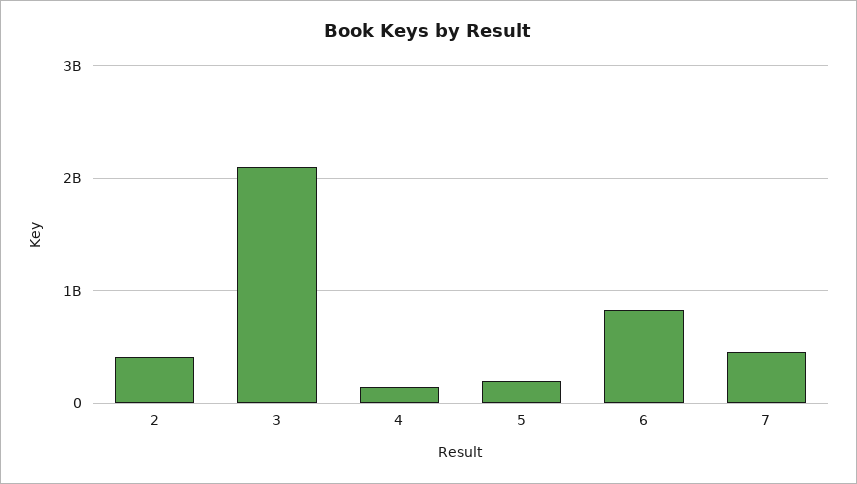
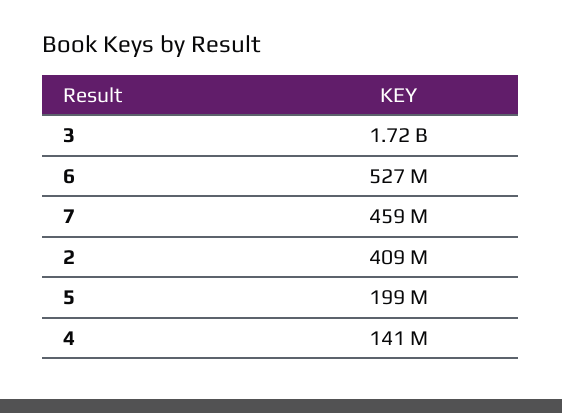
3: 2100000000 -> 1720000000
6: 800000000 -> 527000000

